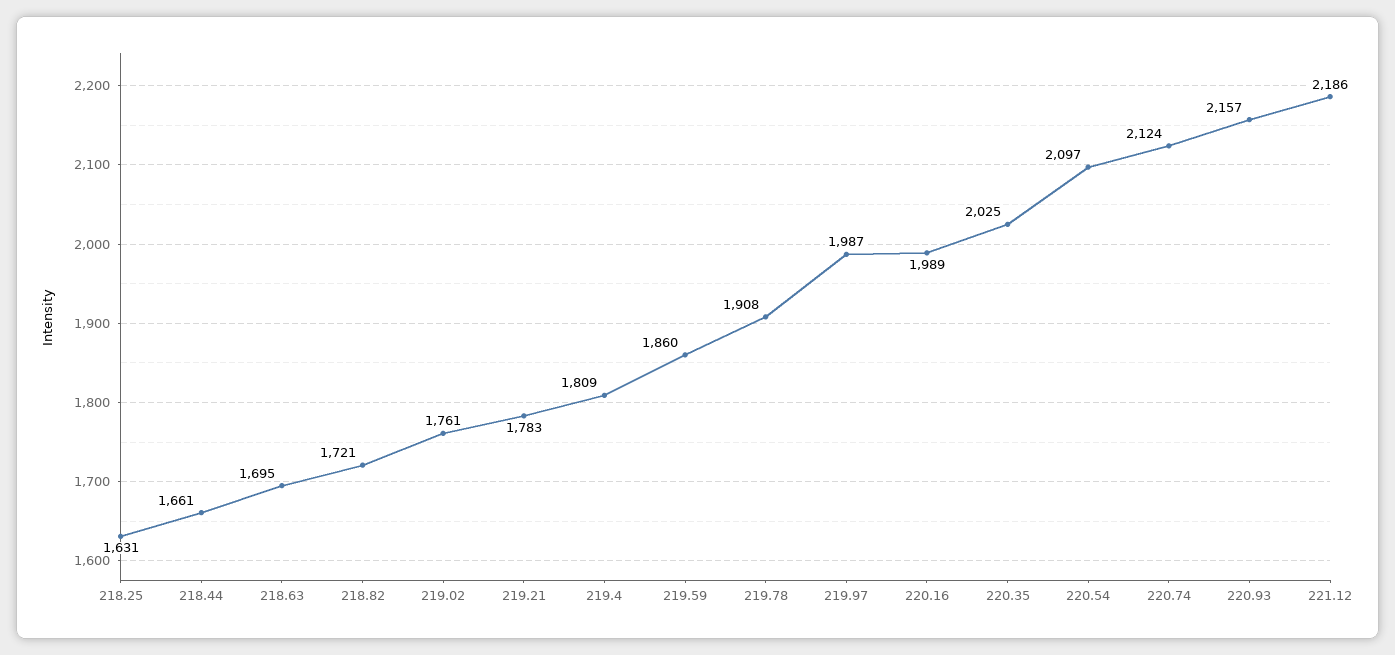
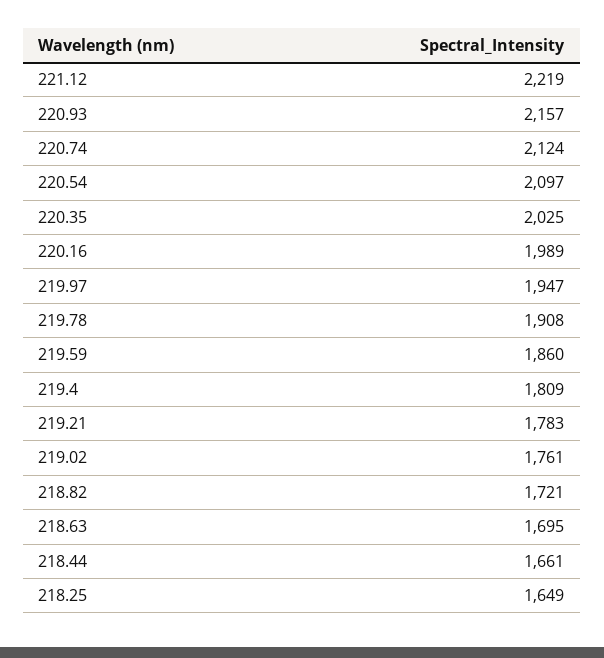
218.25: 1631 -> 1649
219.97: 1987 -> 1947
221.12: 2186 -> 2219

